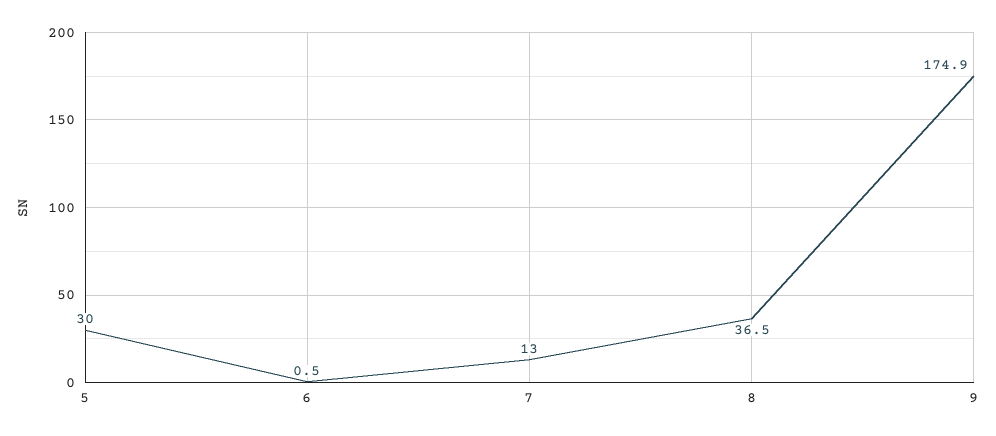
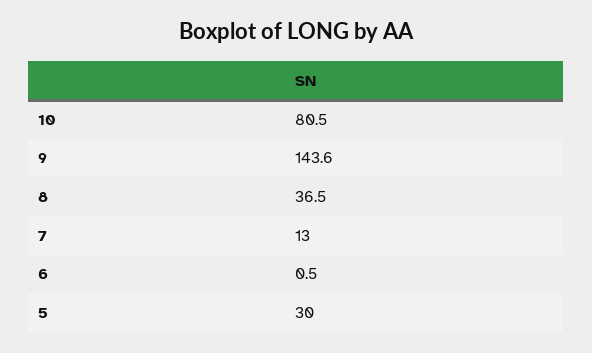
9: 174.9 -> 143.6
10: none -> 80.5

